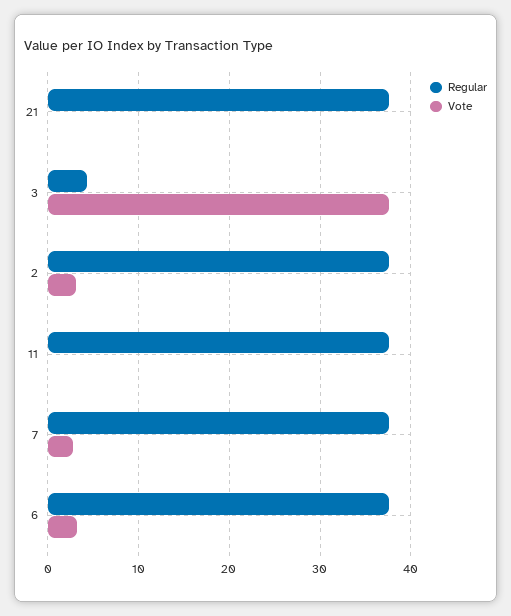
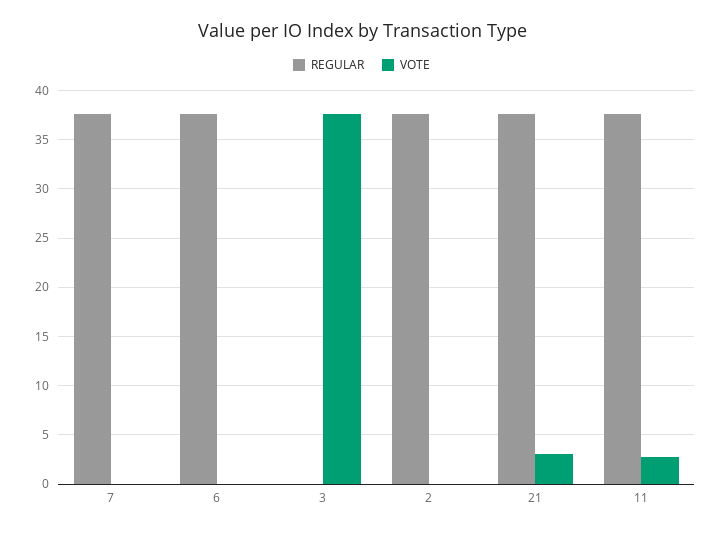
Vote, 21: 0 -> 3
Regular, 3: 4 -> 0
Vote, 2: 3 -> 0
Vote, 11: 0 -> 3
Vote, 7: 3 -> 0
Vote, 6: 3 -> 0

